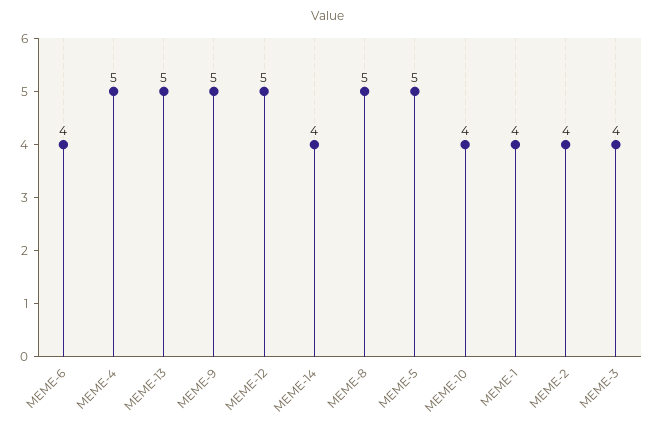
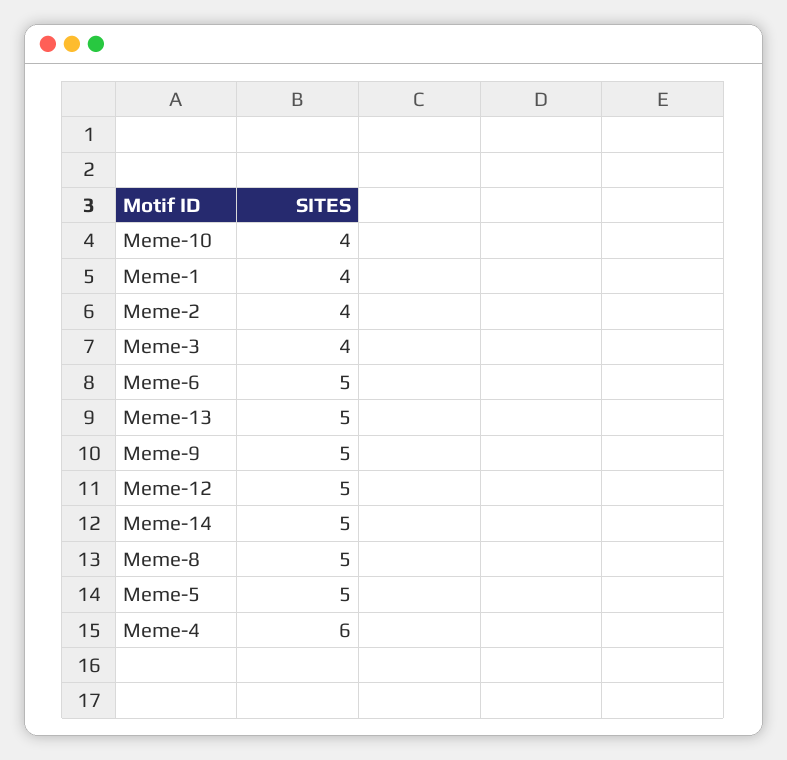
MEME-6: 4 -> 5
MEME-4: 5 -> 6
MEME-14: 4 -> 5

